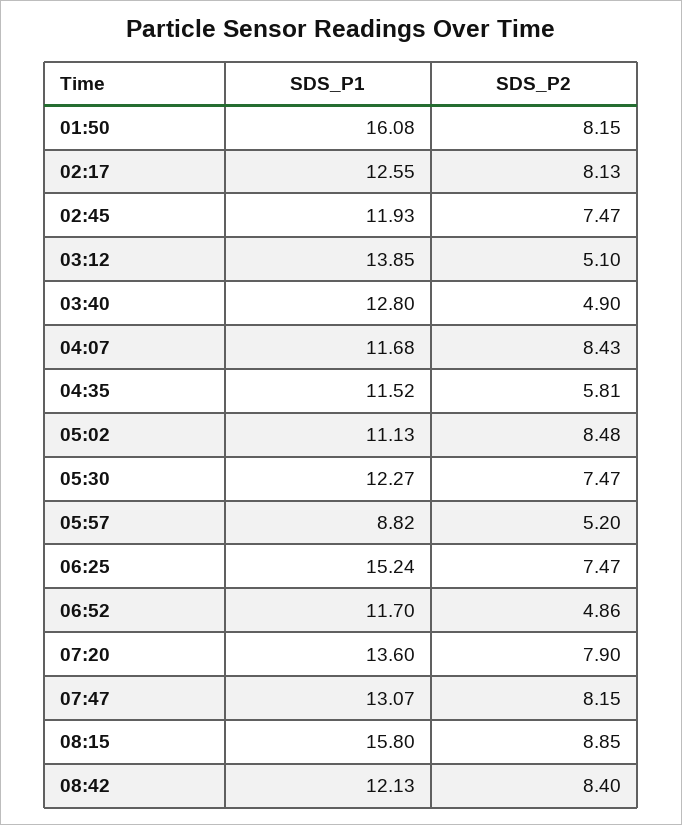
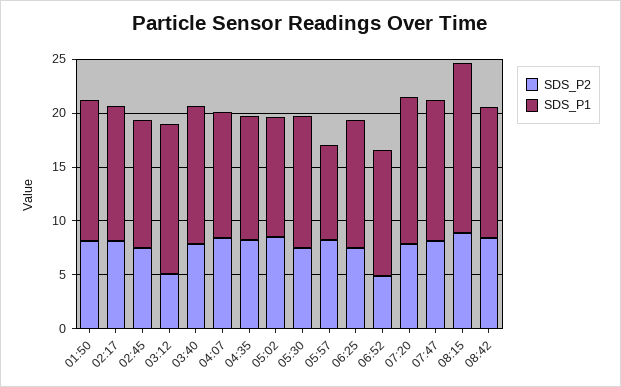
SDS_P1, 01:50: 16.08 -> 13
SDS_P2, 03:40: 4.9 -> 8
SDS_P2, 04:35: 5.81 -> 8
SDS_P2, 05:57: 5.2 -> 8
SDS_P1, 06:25: 15.24 -> 12

